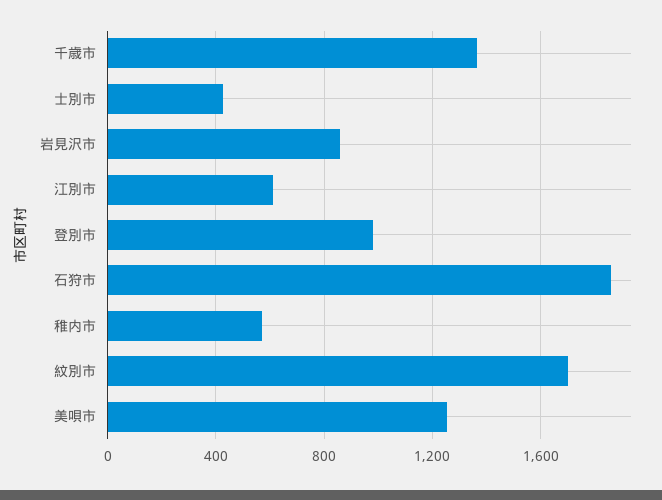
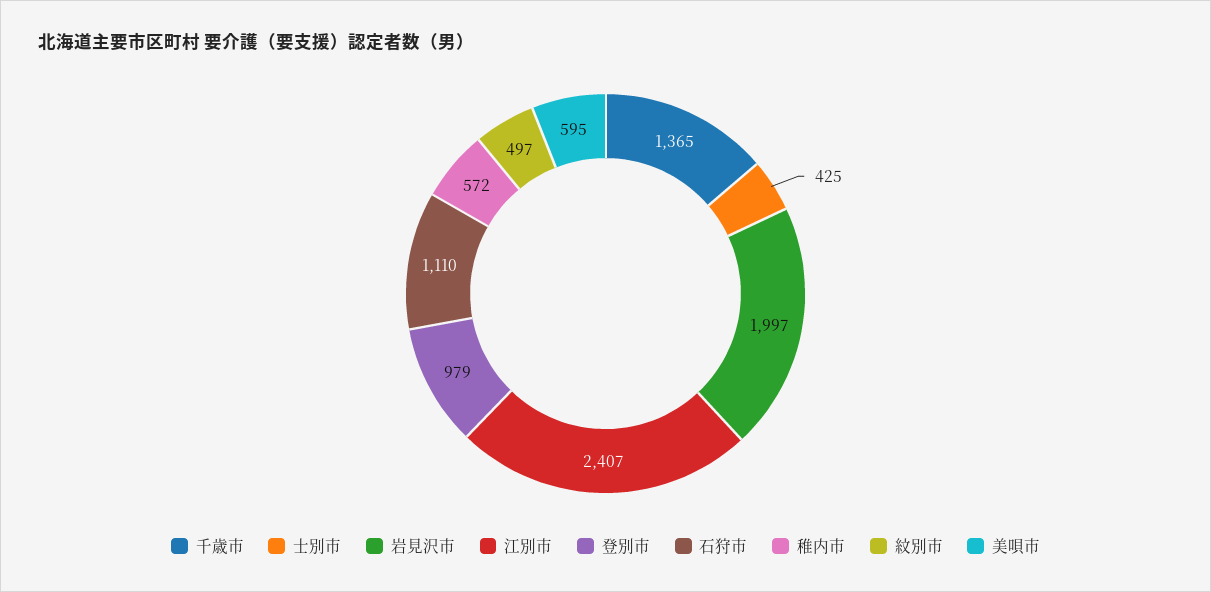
岩見沢市: 850 -> 1997
江別市: 600 -> 2407
石狩市: 1850 -> 1110
紋別市: 1700 -> 497
美唄市: 1250 -> 595

